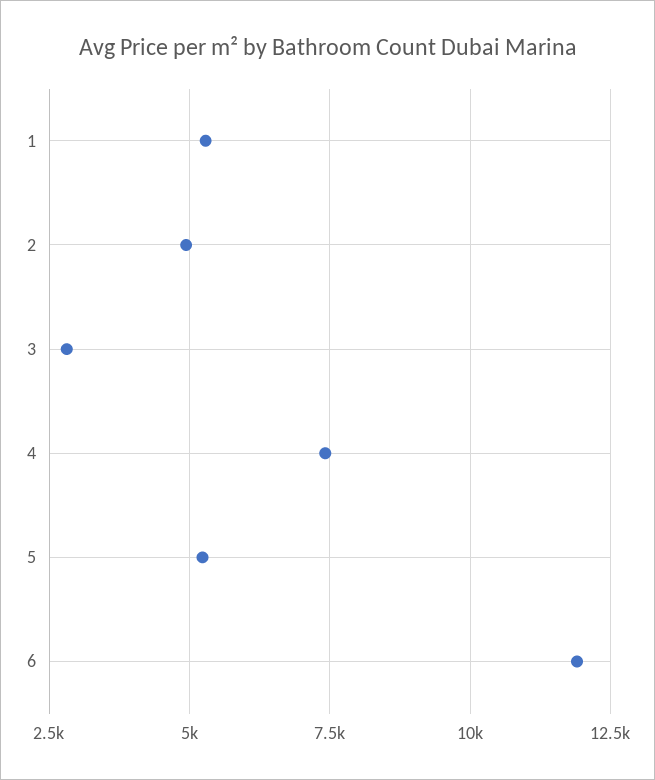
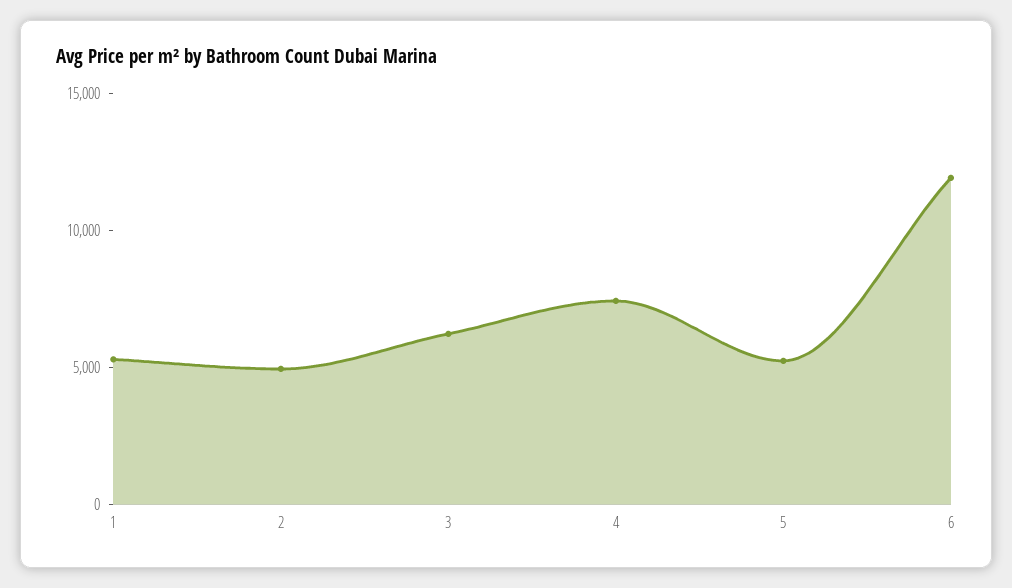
3: 2750 -> 6000

